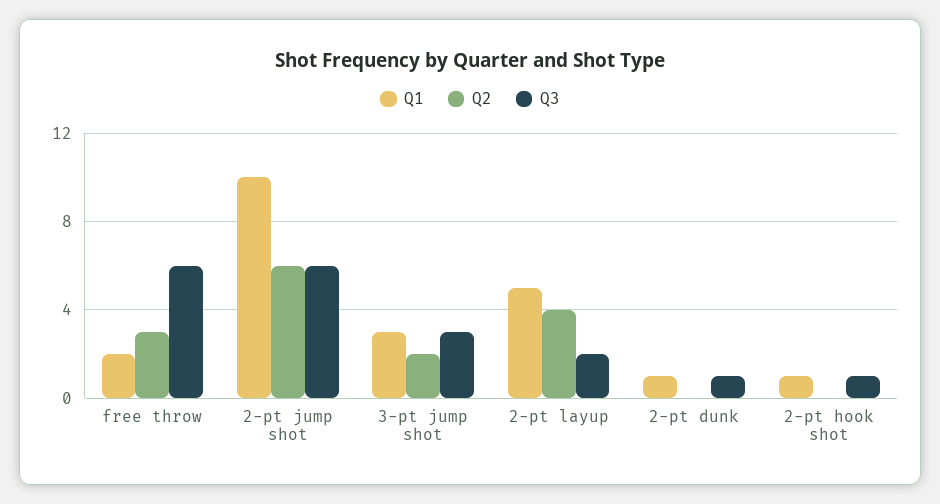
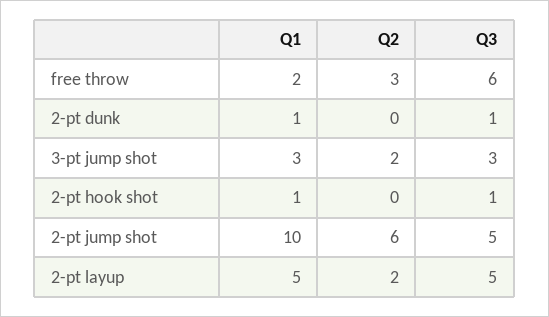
Q3, 2-pt jump shot: 6 -> 5
Q2, 2-pt layup: 4 -> 2
Q3, 2-pt layup: 2 -> 5

